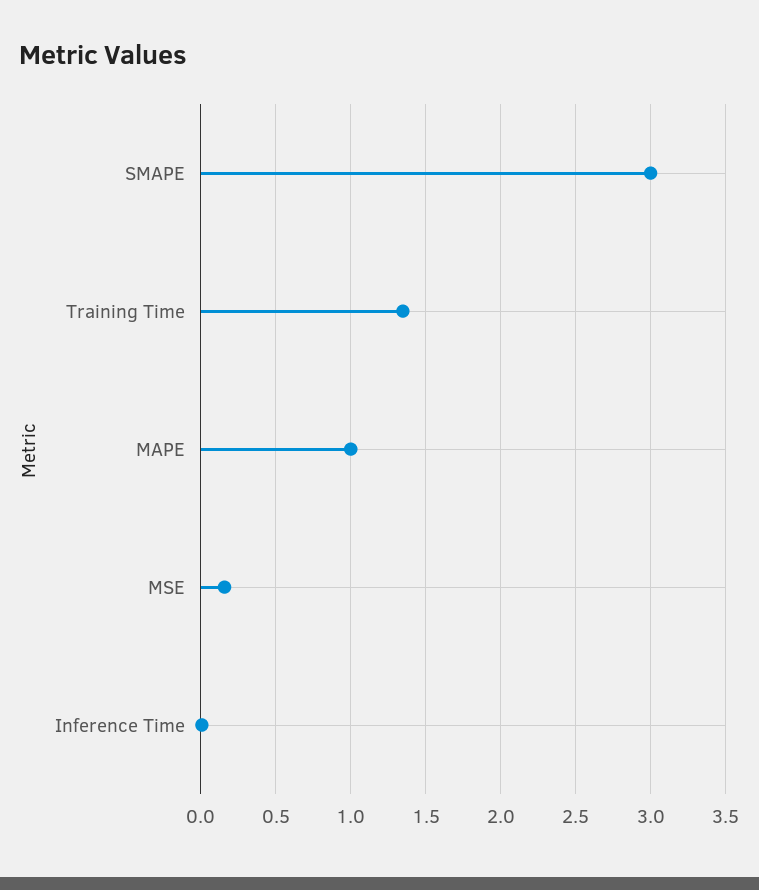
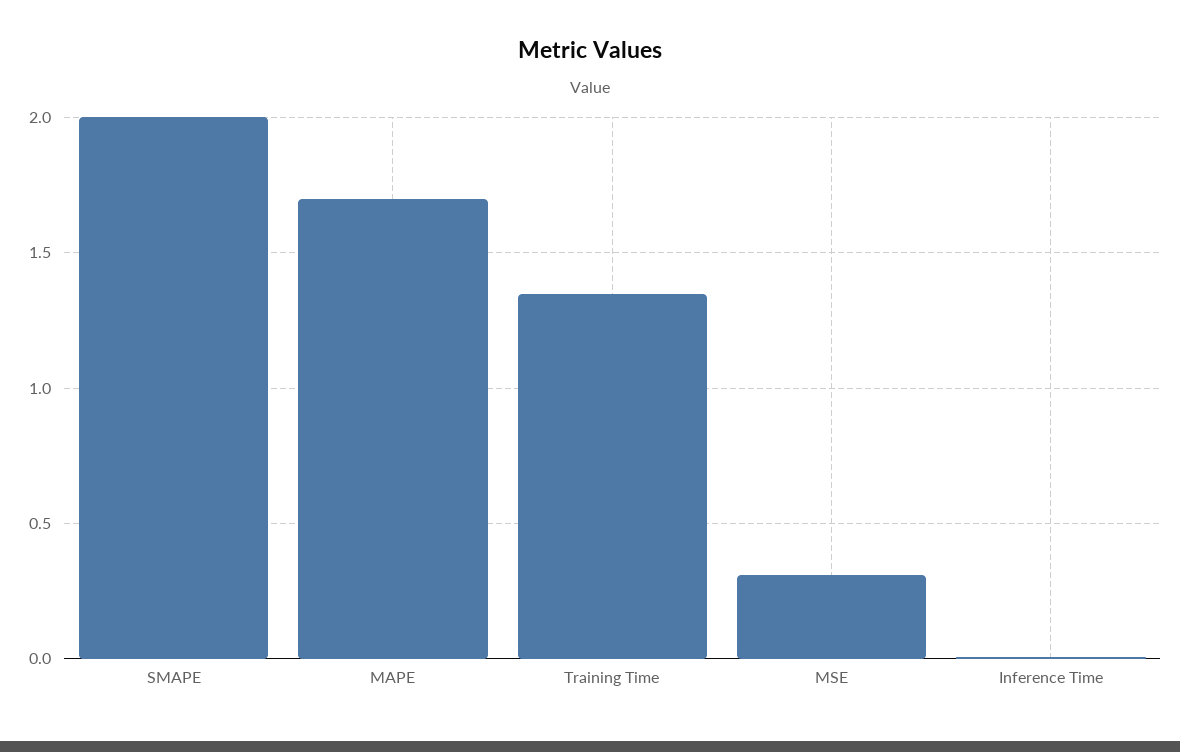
SMAPE: 3 -> 2
MAPE: 1 -> 1.7
MSE: 0.15 -> 0.3

